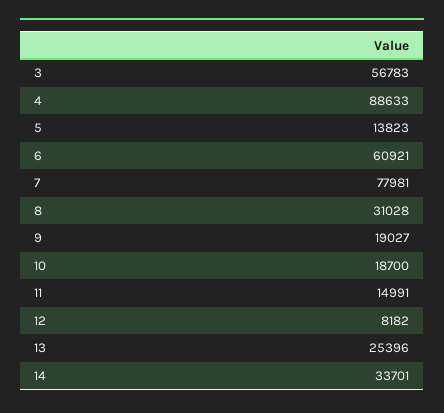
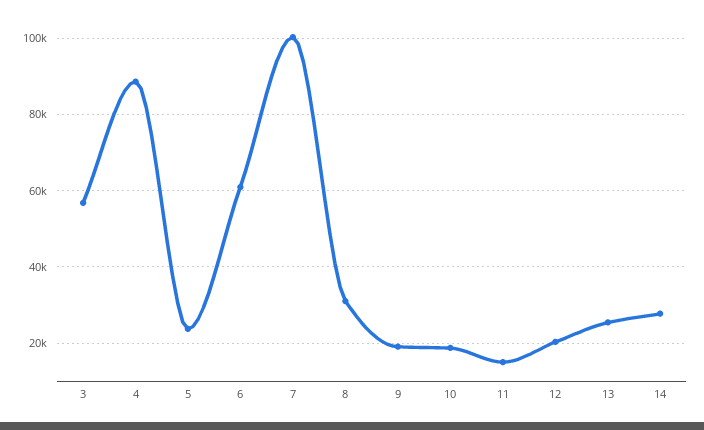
5: 13823 -> 24000
7: 77981 -> 100000
12: 8182 -> 20000
14: 33701 -> 28000

